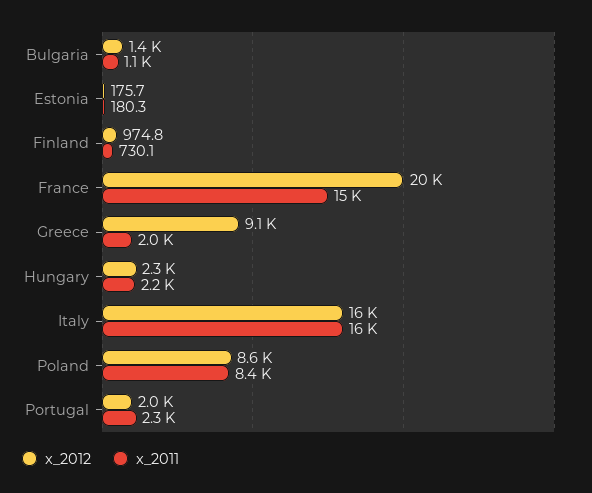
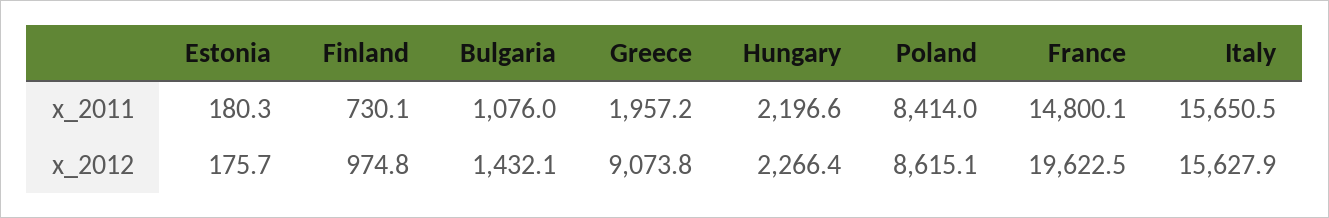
x_2012, Portugal: 2000 -> none
x_2011, Portugal: 2300 -> none

